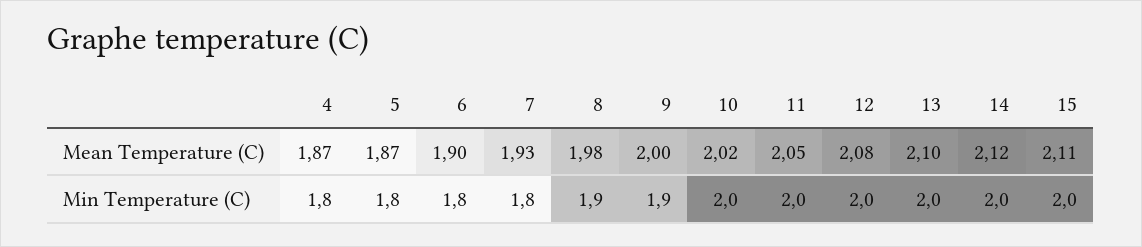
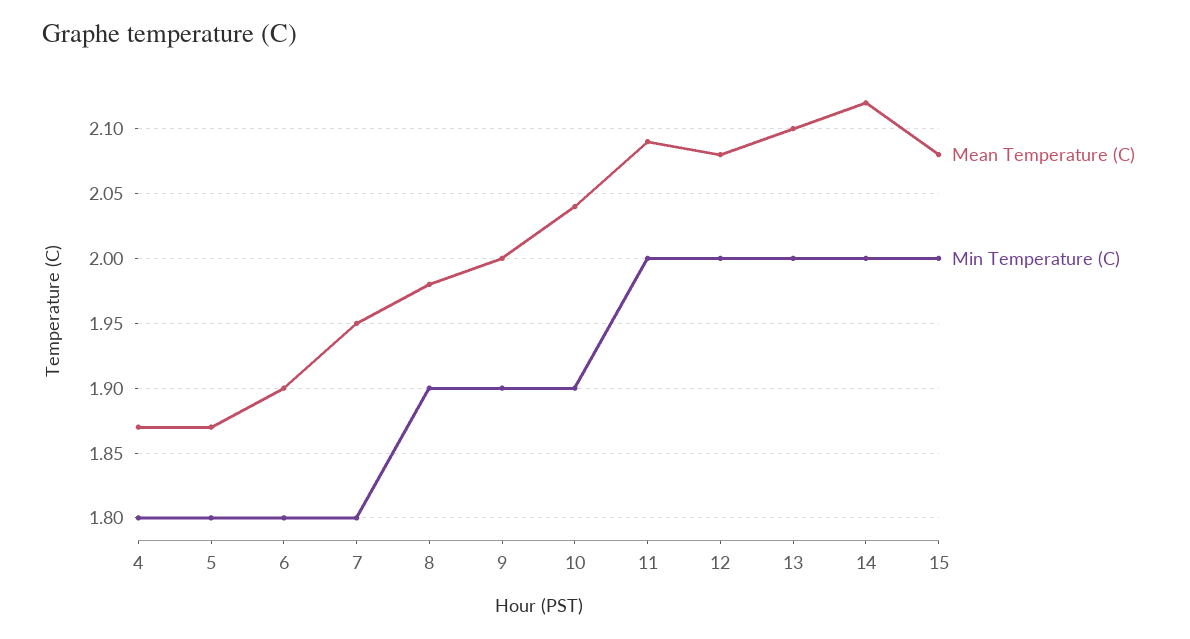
Mean Temperature (C), 7: 1.93 -> 1.95
Mean Temperature (C), 10: 2.02 -> 2.04
Mean Temperature (C), 11: 2.05 -> 2.09
Mean Temperature (C), 15: 2.11 -> 2.08
Min Temperature (C), 10: 2 -> 1.9

